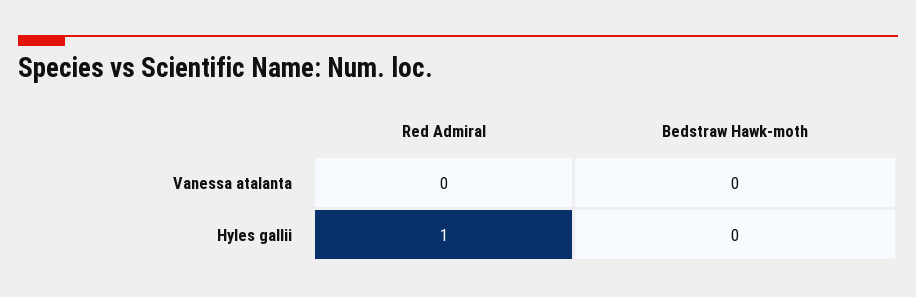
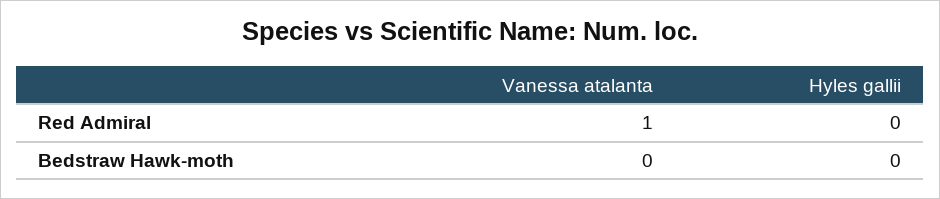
Red Admiral, Vanessa atalanta: 0 -> 1
Red Admiral, Hyles gallii: 1 -> 0

